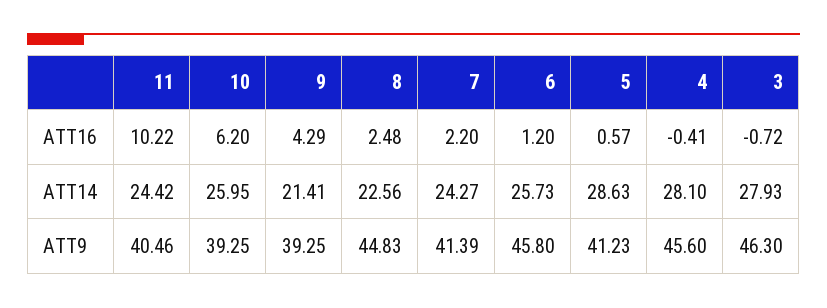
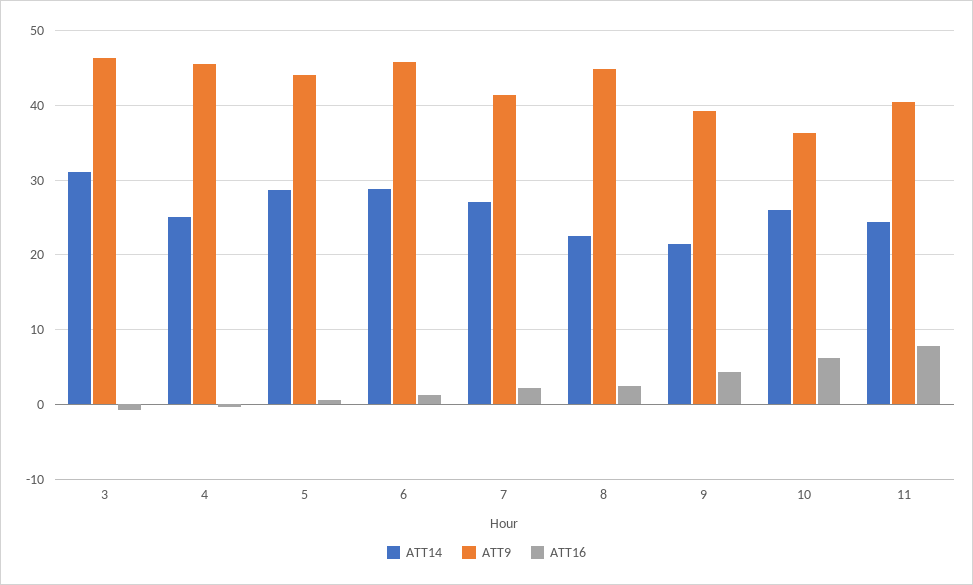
ATT16, 11: 10.22 -> 8
ATT14, 7: 24.27 -> 27
ATT14, 6: 25.73 -> 29
ATT14, 4: 28.1 -> 25
ATT14, 3: 27.93 -> 31
ATT9, 10: 39.25 -> 36
ATT9, 5: 41.23 -> 44

